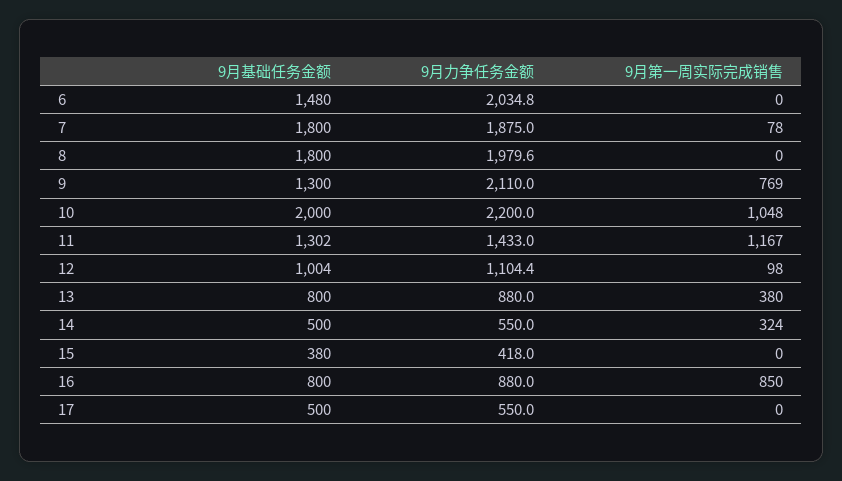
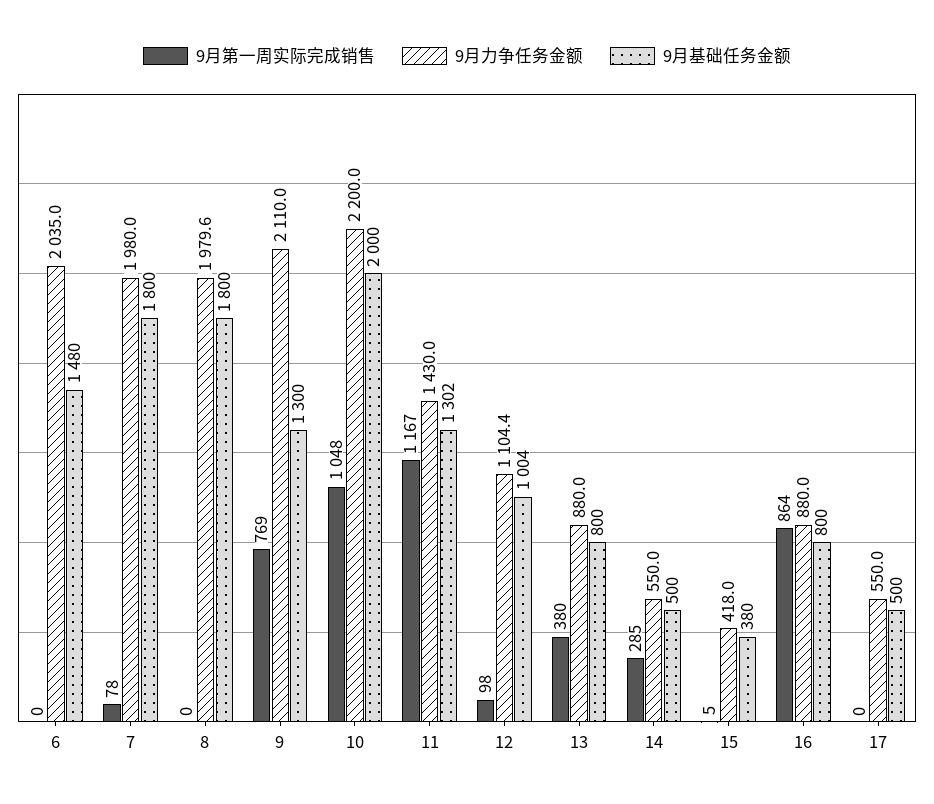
9月力争任务金额, 6: 2034.8 -> 2035
9月力争任务金额, 7: 1875 -> 1980
9月力争任务金额, 11: 1433 -> 1430
9月第一周实际完成销售, 14: 324 -> 285
9月第一周实际完成销售, 15: 0 -> 5
9月第一周实际完成销售, 16: 850 -> 864

